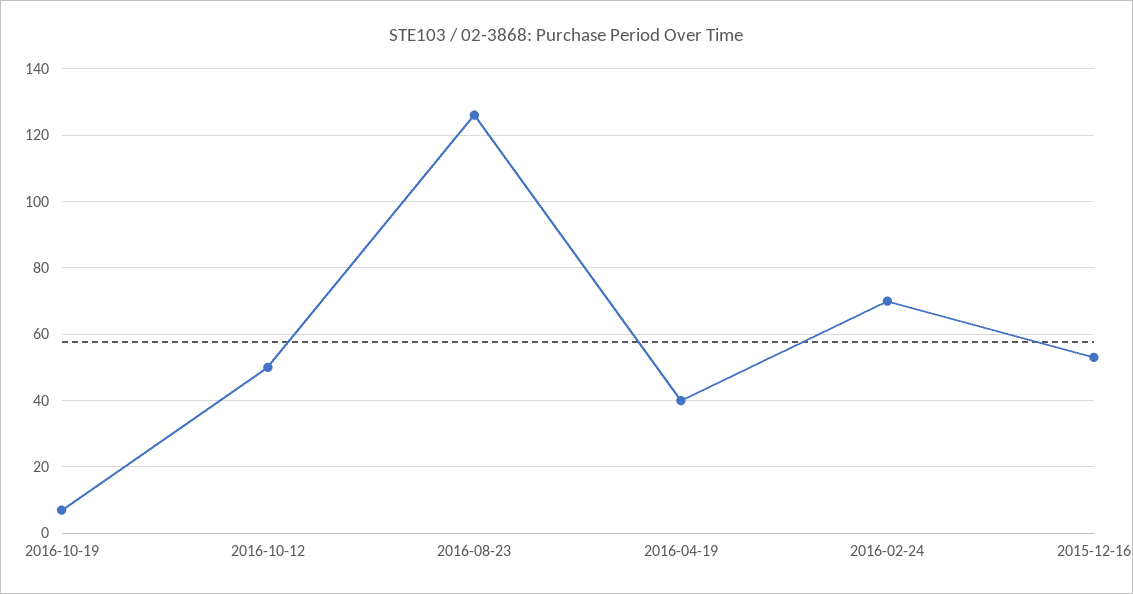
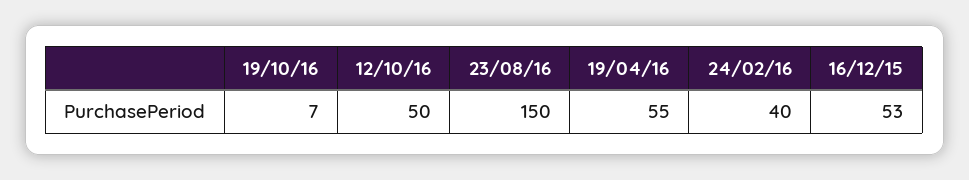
2016-08-23: 125 -> 150
2016-04-19: 40 -> 55
2016-02-24: 70 -> 40

